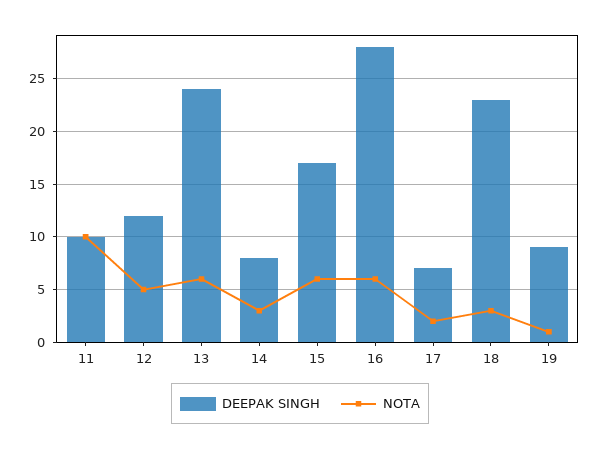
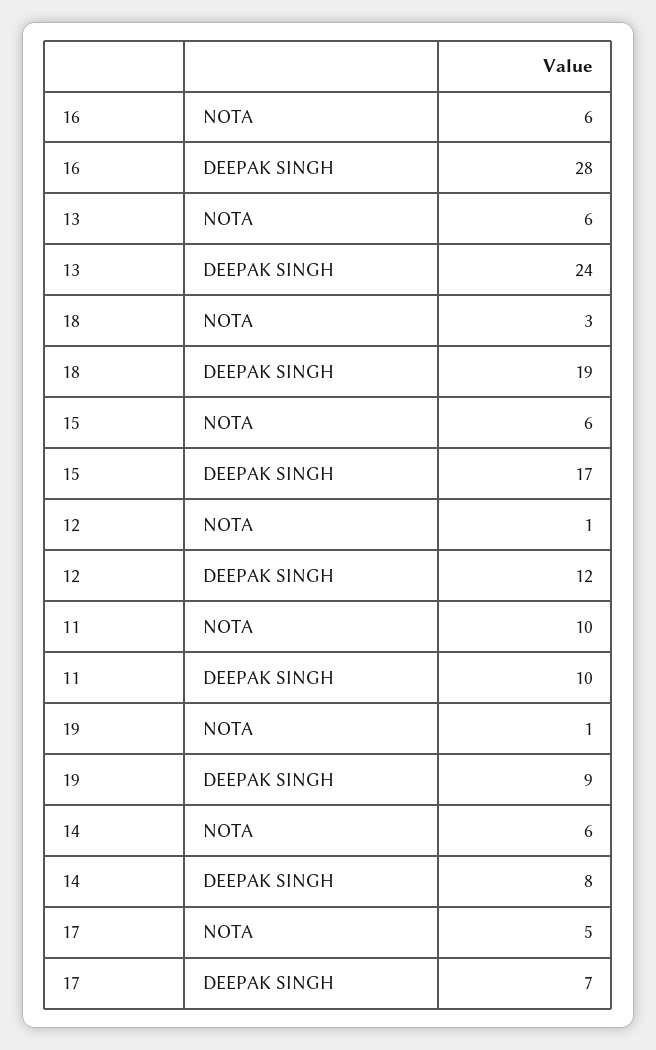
NOTA, 12: 5 -> 1
NOTA, 14: 3 -> 6
NOTA, 17: 2 -> 5
DEEPAK SINGH, 18: 23 -> 19

